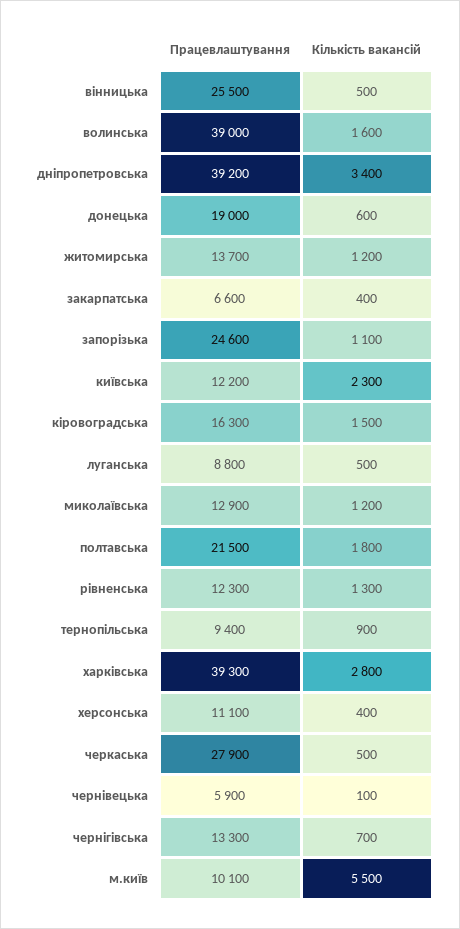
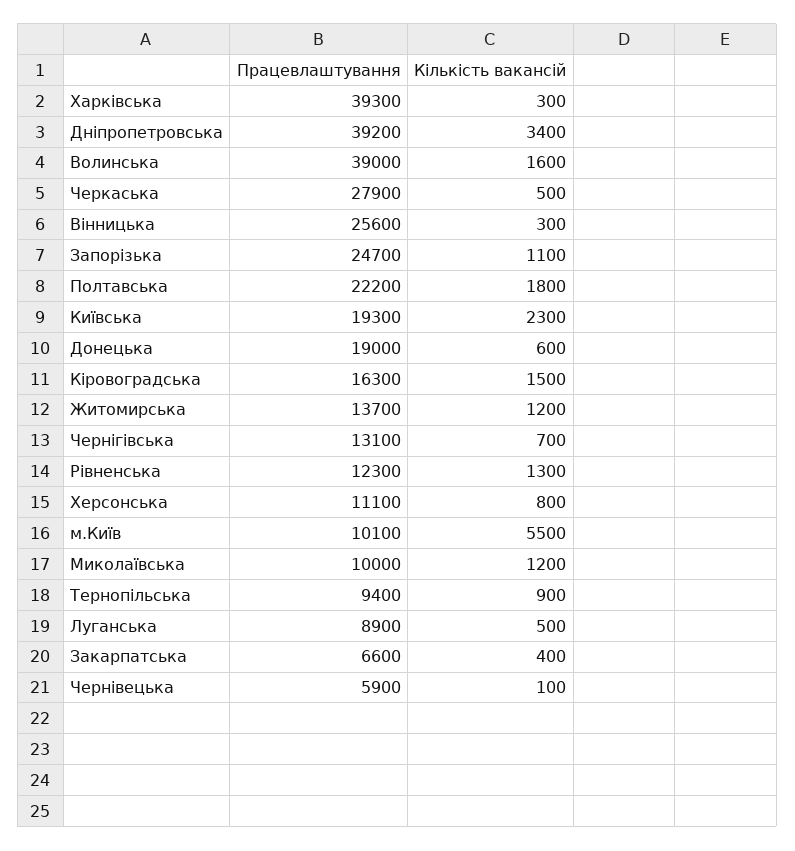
Працевлаштування, вінницька: 25500 -> 25600
Кількість вакансій, вінницька: 500 -> 300
Працевлаштування, запорізька: 24600 -> 24700
Працевлаштування, київська: 12200 -> 19300
Працевлаштування, луганська: 8800 -> 8900
Працевлаштування, миколаївська: 12900 -> 10000
Працевлаштування, полтавська: 21500 -> 22200
Кількість вакансій, харківська: 2800 -> 300
Кількість вакансій, херсонська: 400 -> 800
Працевлаштування, чернігівська: 13300 -> 13100

